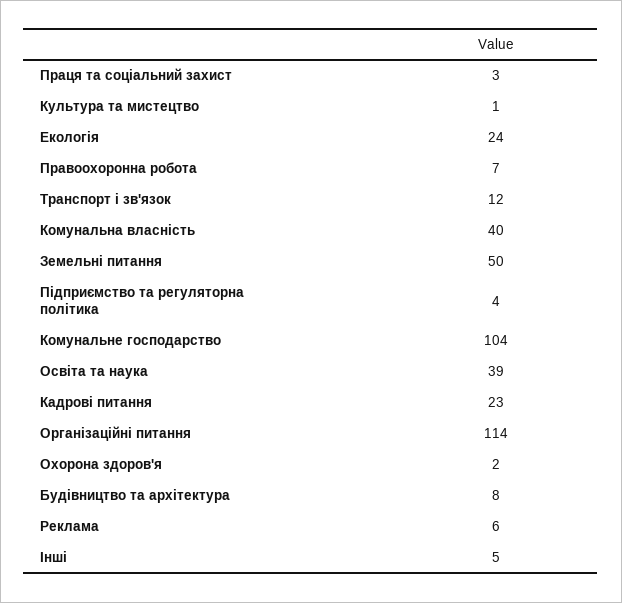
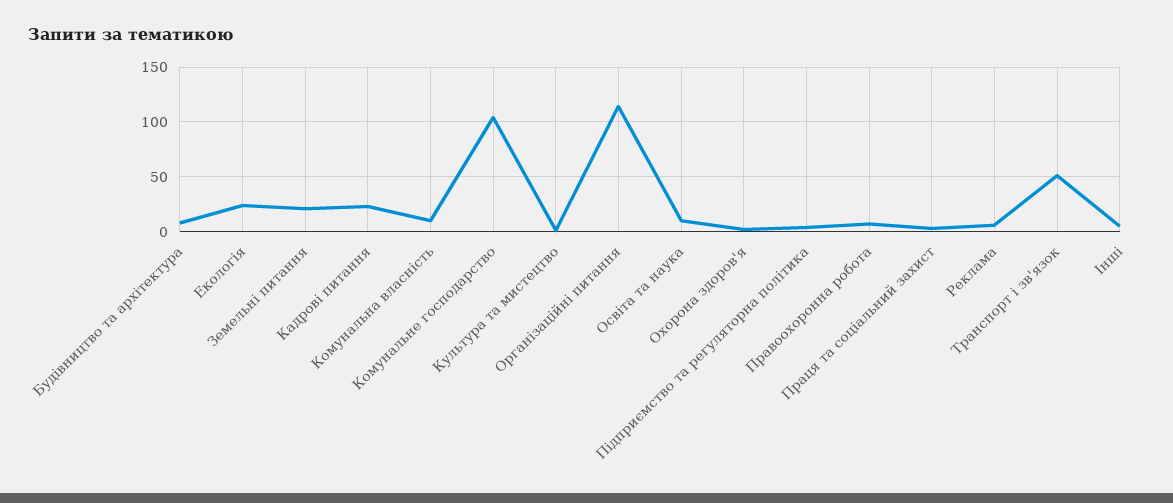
Транспорт і зв'язок: 12 -> 50
Комунальна власність: 40 -> 10
Земельні питання: 50 -> 20
Освіта та наука: 39 -> 10

